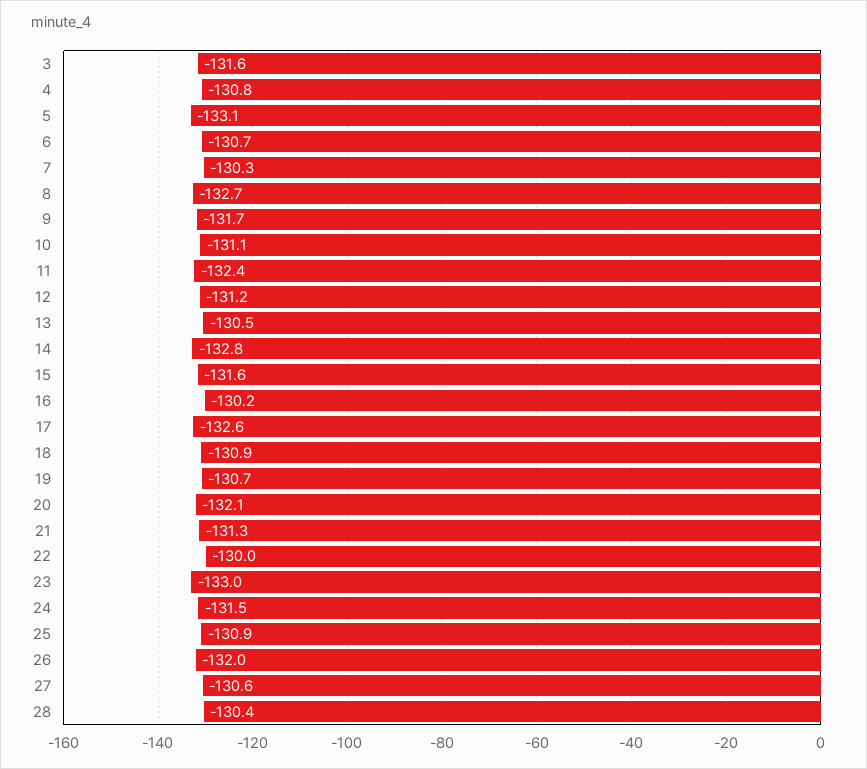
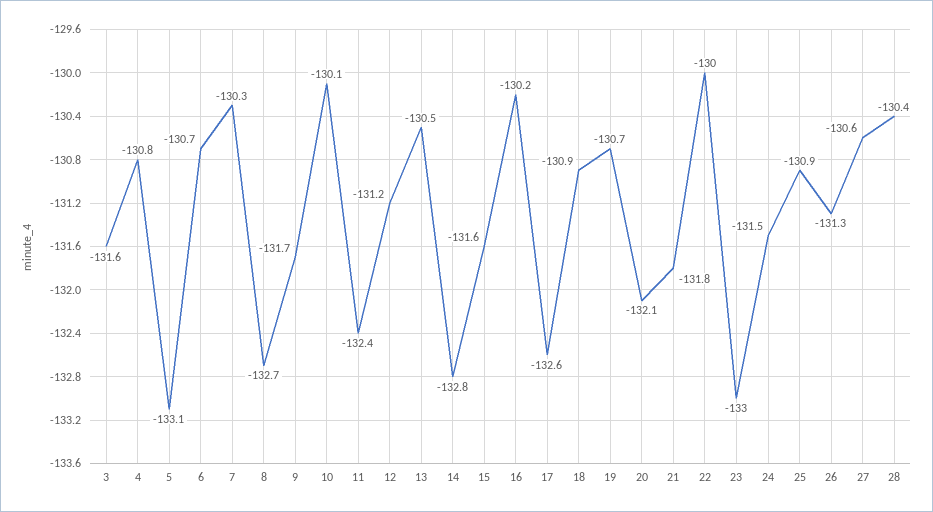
10: -131.1 -> -130.1
21: -131.3 -> -131.8
26: -132 -> -131.3

